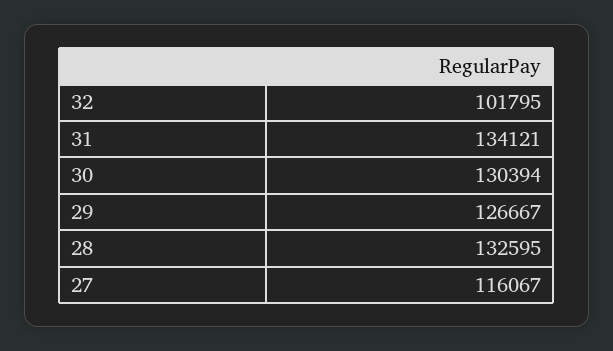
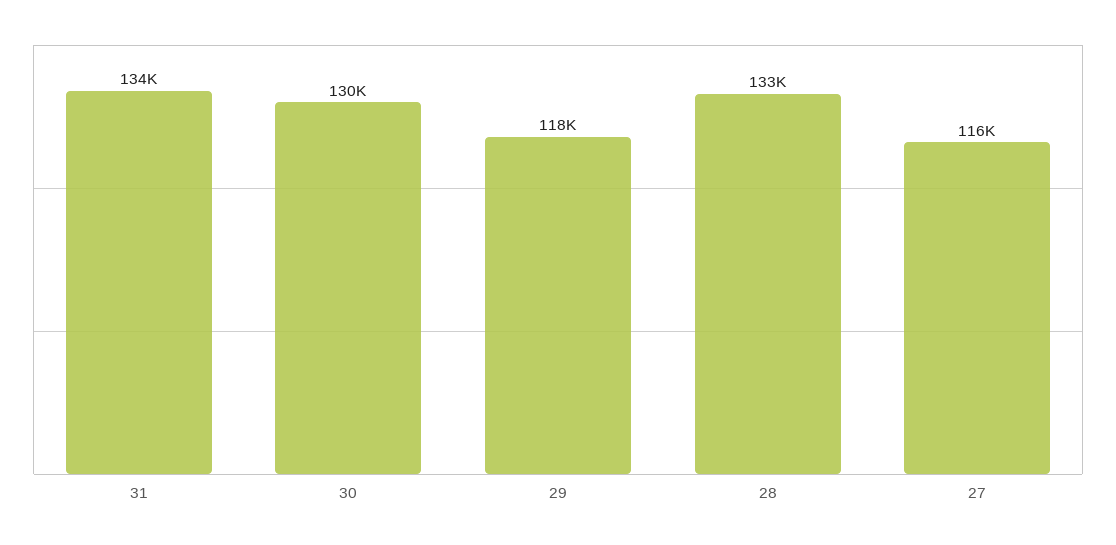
32: 101795 -> none
29: 126667 -> 118000

